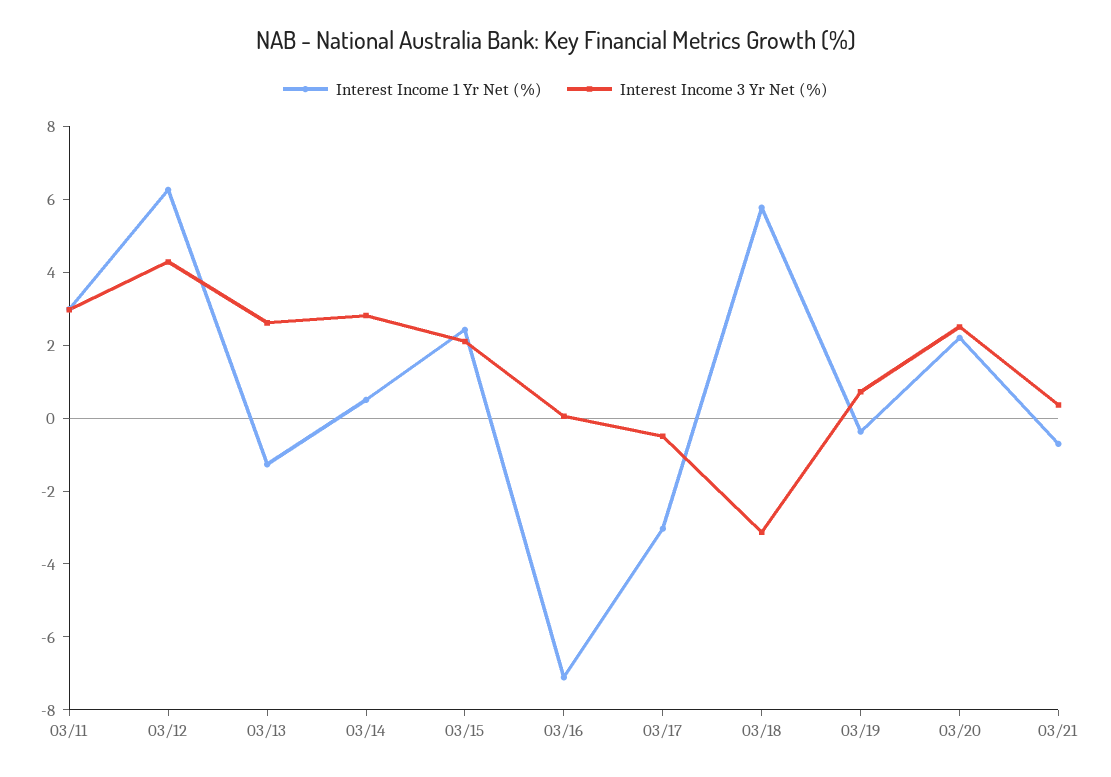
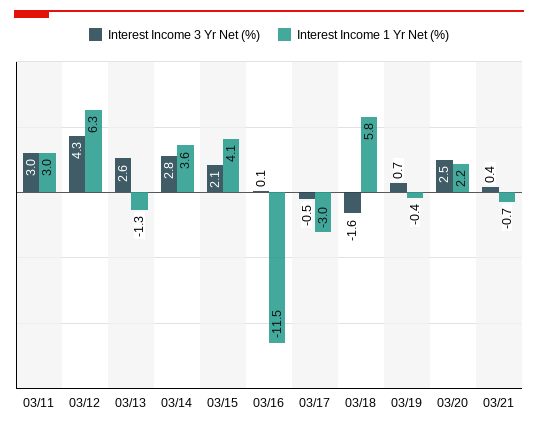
Interest Income 1 Yr Net (%), 03/14: 0.5 -> 3.6
Interest Income 1 Yr Net (%), 03/15: 2.5 -> 4.1
Interest Income 1 Yr Net (%), 03/16: -7 -> -11.5
Interest Income 3 Yr Net (%), 03/18: -3 -> -1.6

